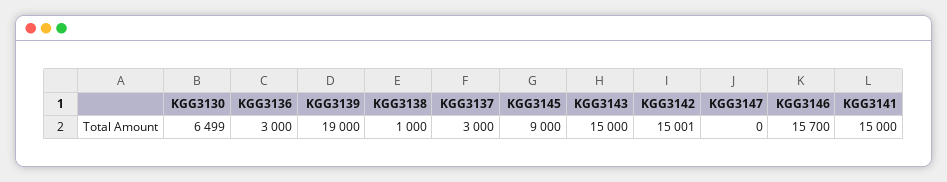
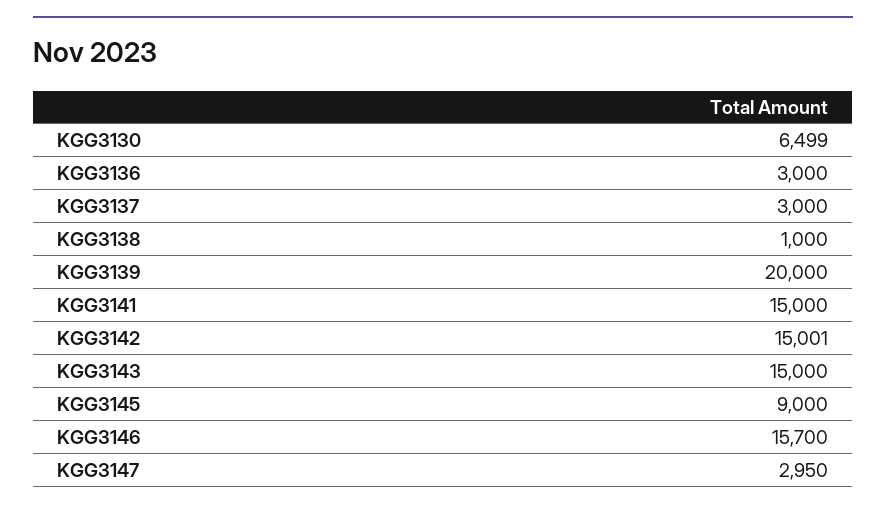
KGG3139: 19000 -> 20000
KGG3147: 0 -> 2950

